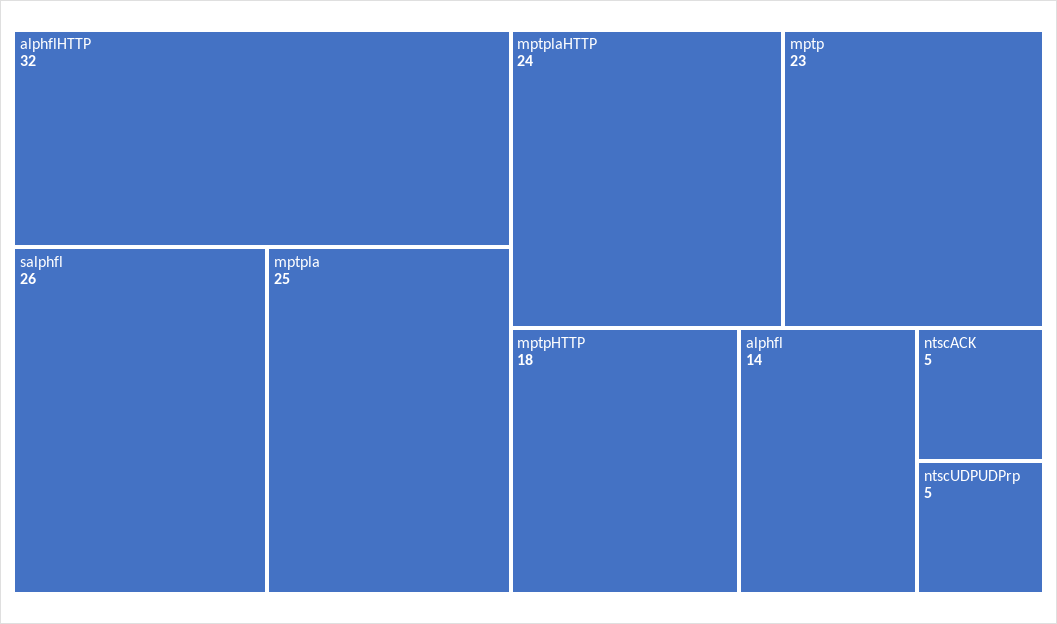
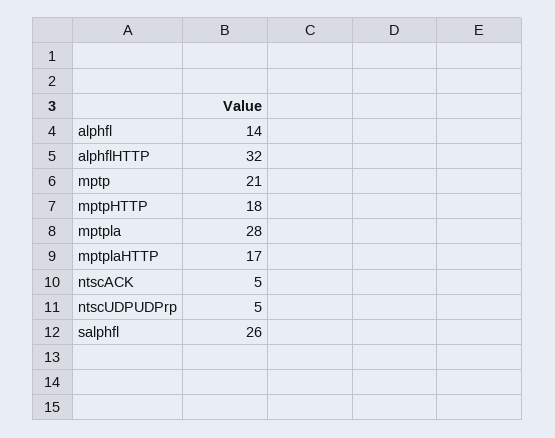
mptpla: 25 -> 28
mptplaHTTP: 24 -> 17
mptp: 23 -> 21

